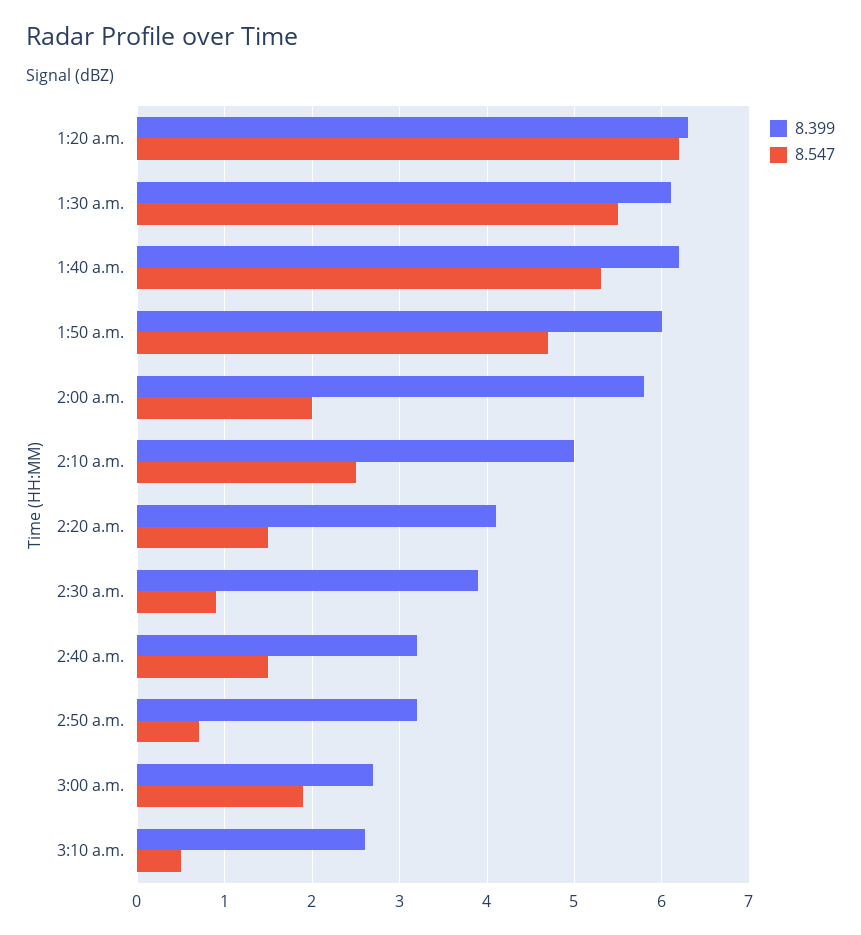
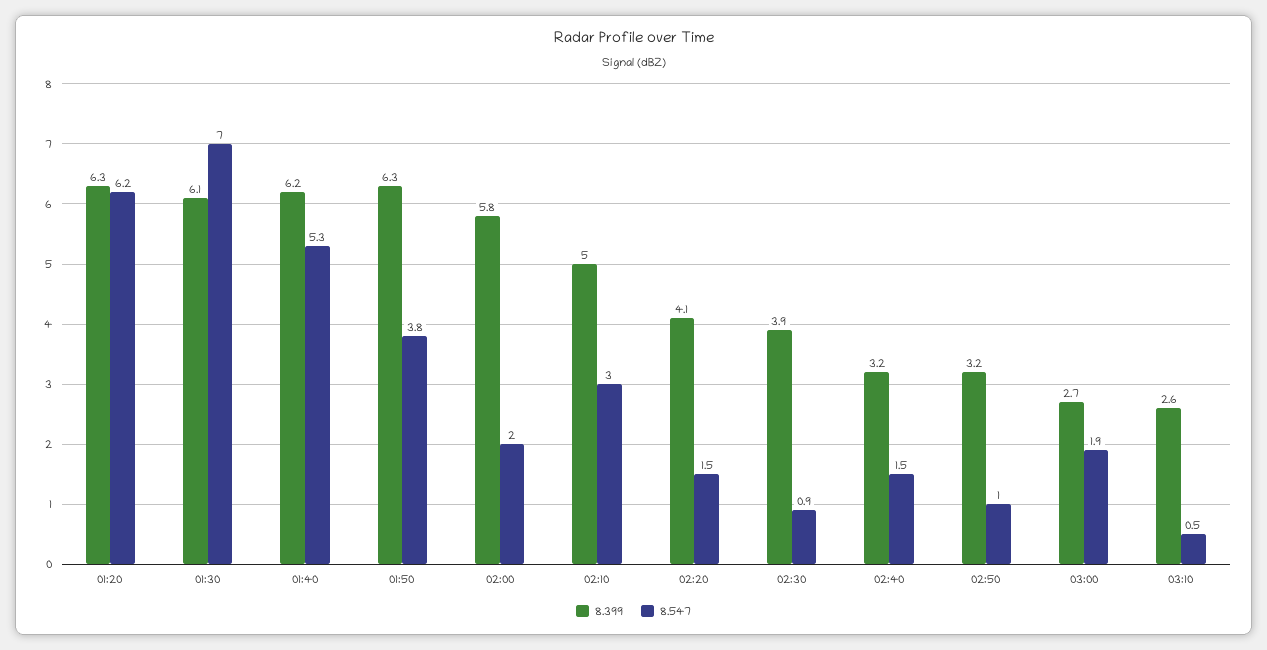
8.547, 1:30 a.m.: 5.5 -> 7
8.399, 1:50 a.m.: 6 -> 6.3
8.547, 1:50 a.m.: 4.7 -> 3.8
8.547, 2:10 a.m.: 2.5 -> 3
8.547, 2:50 a.m.: 0.7 -> 1

